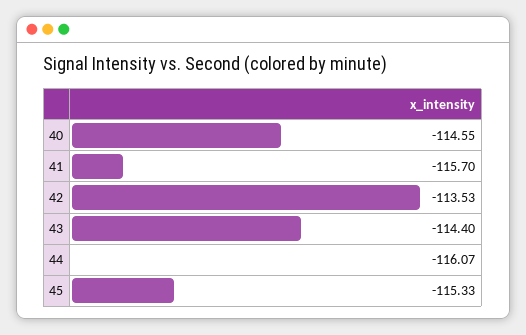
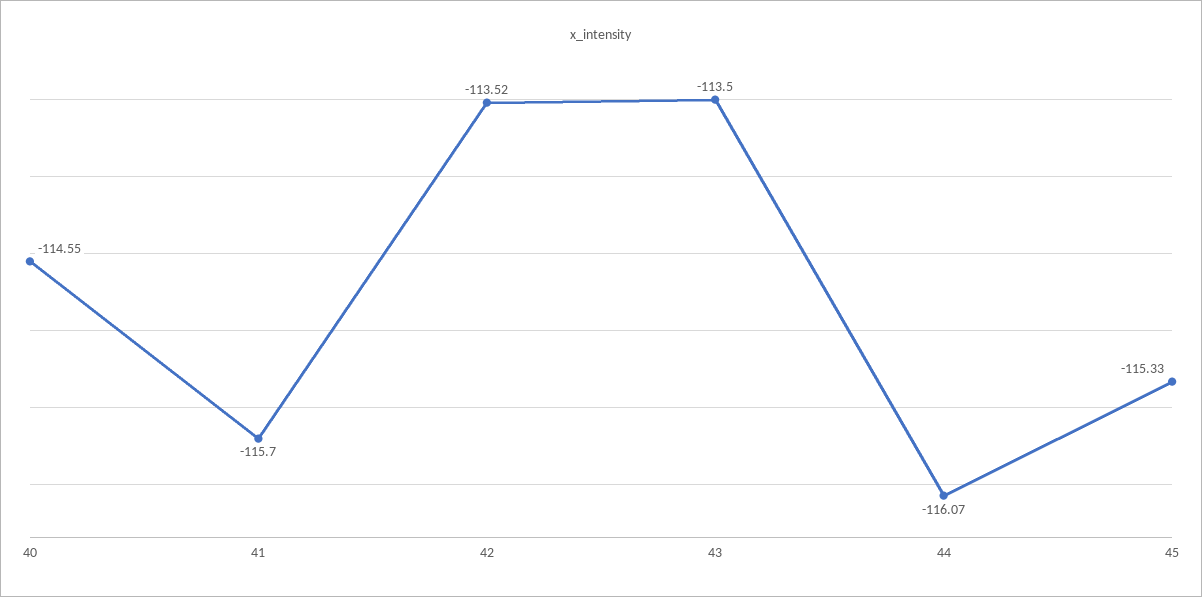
42: -113.53 -> -113.52
43: -114.4 -> -113.5

